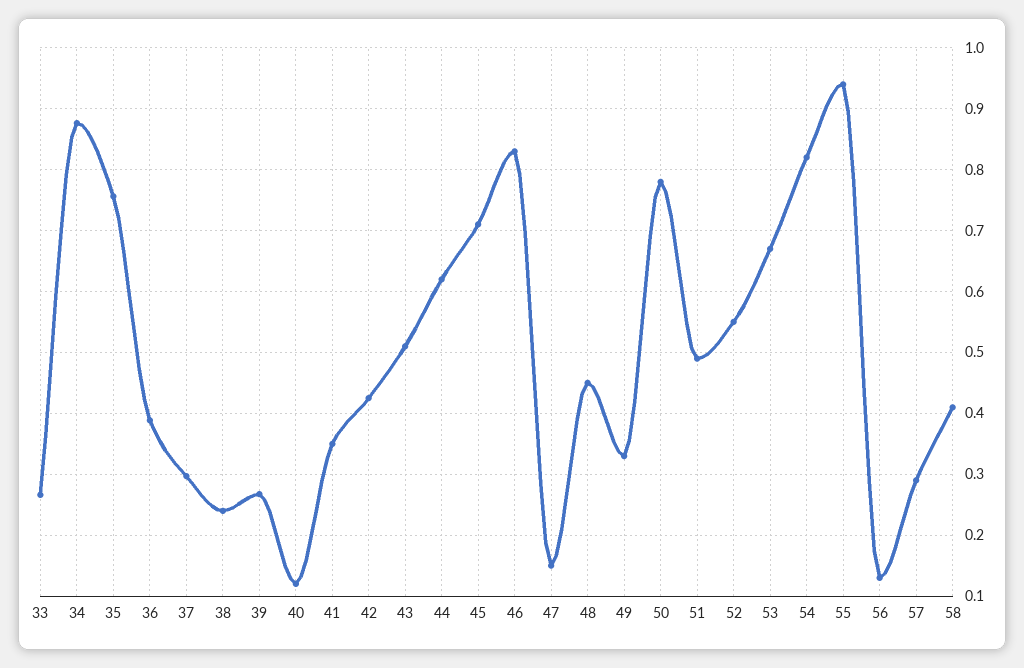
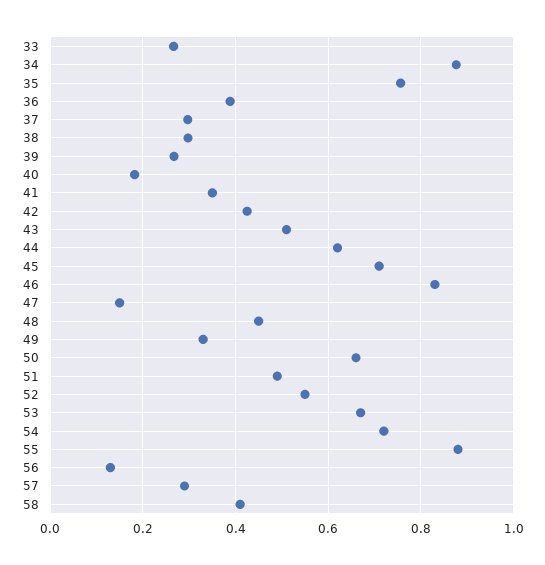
38: 0.24 -> 0.3
40: 0.12 -> 0.18
50: 0.78 -> 0.66
54: 0.82 -> 0.72
55: 0.94 -> 0.88

